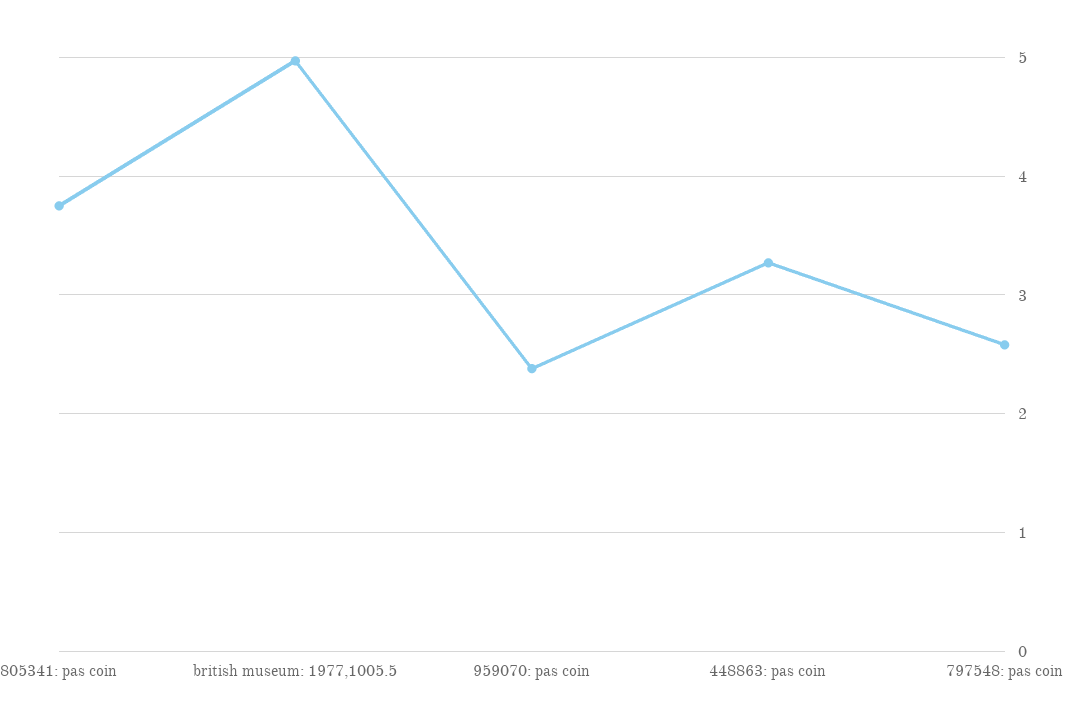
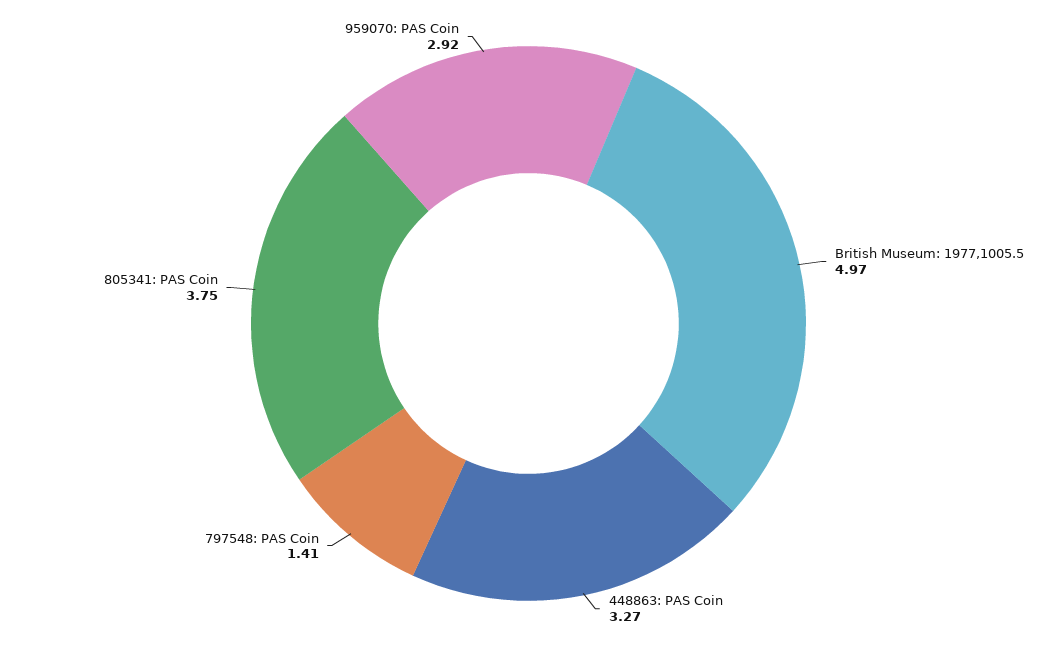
959070: pas coin: 2.4 -> 2.92
797548: pas coin: 2.6 -> 1.41

